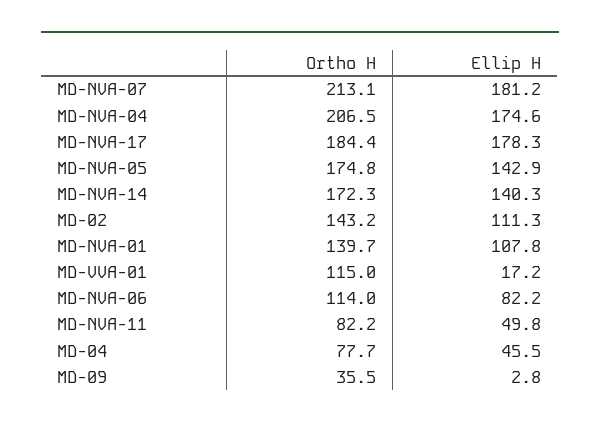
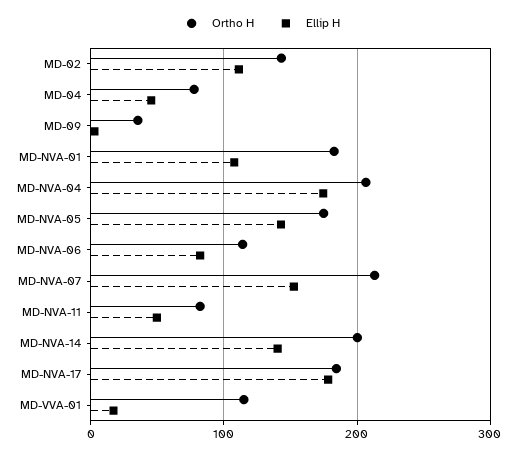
Ellip H, MD-NVA-07: 181.2 -> 150
Ortho H, MD-NVA-14: 172.3 -> 200
Ortho H, MD-NVA-01: 139.7 -> 180

